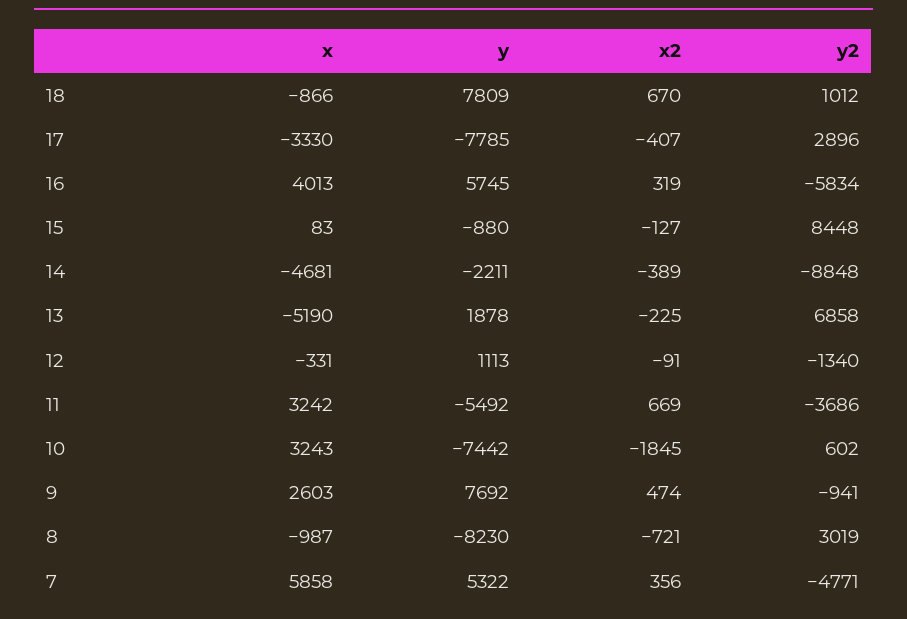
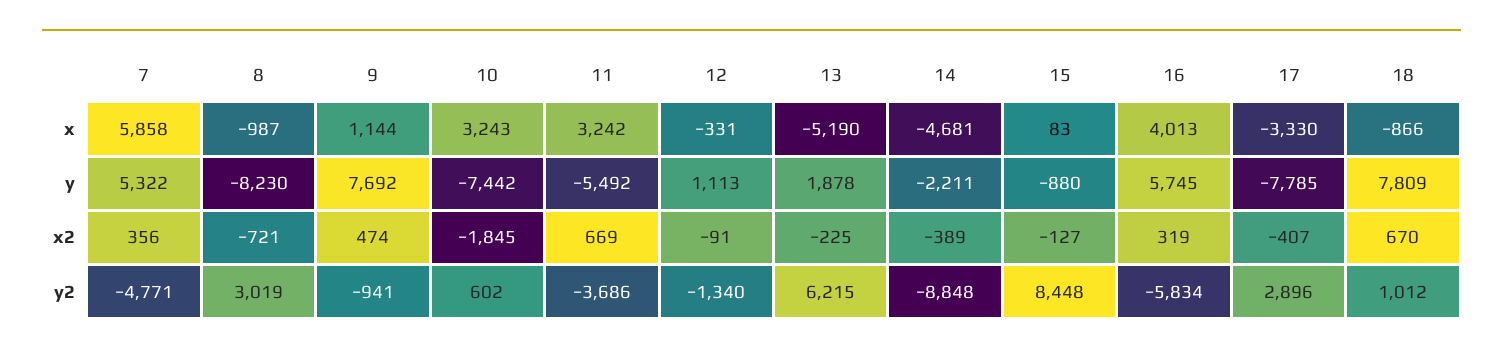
y2, 13: 6858 -> 6215
x, 9: 2603 -> 1144

